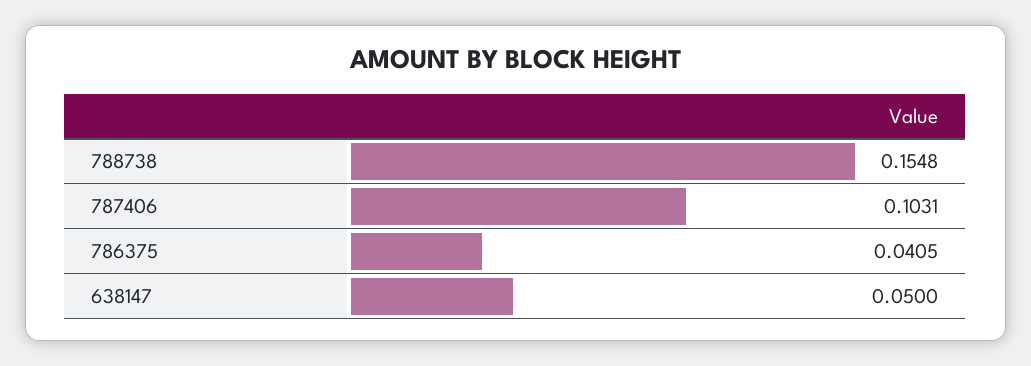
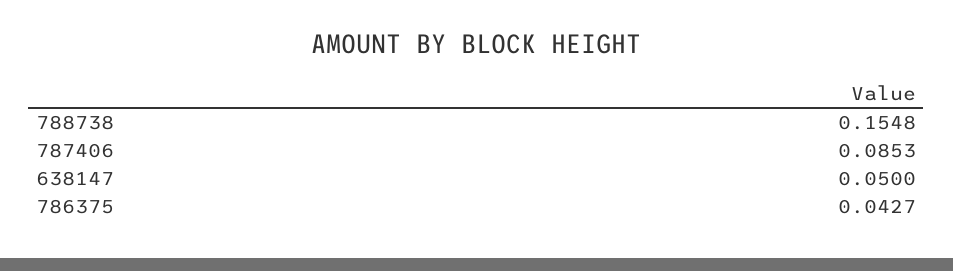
787406: 0.1031 -> 0.0853
786375: 0.0405 -> 0.0427

